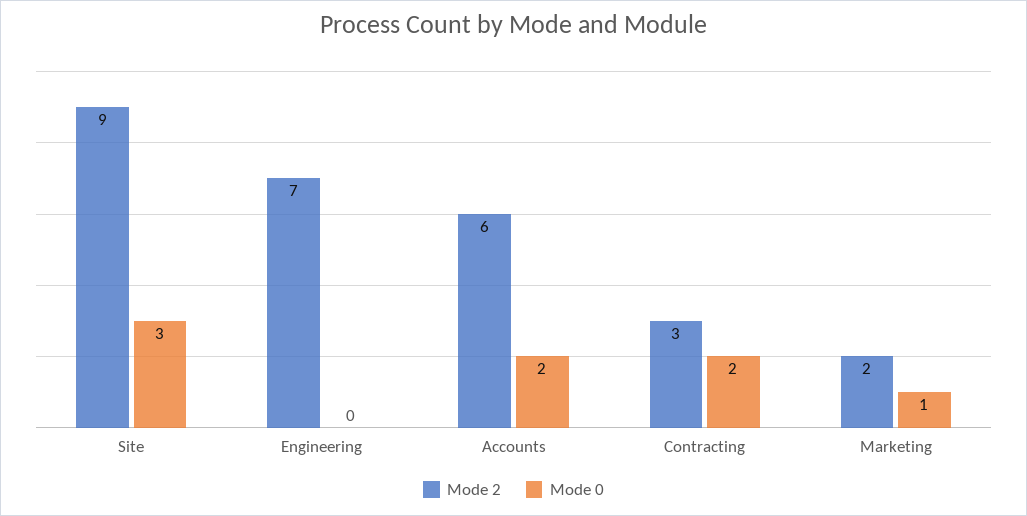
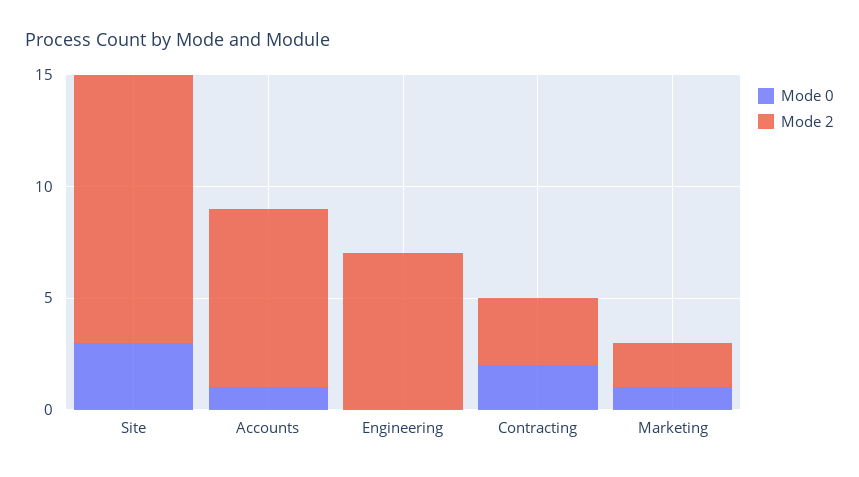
Mode 2, Site: 9 -> 12
Mode 2, Accounts: 6 -> 8
Mode 0, Accounts: 2 -> 1

